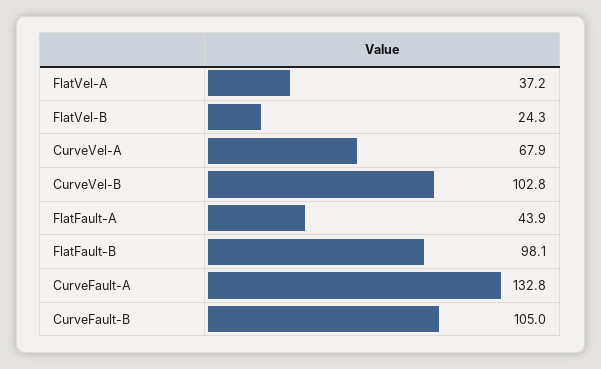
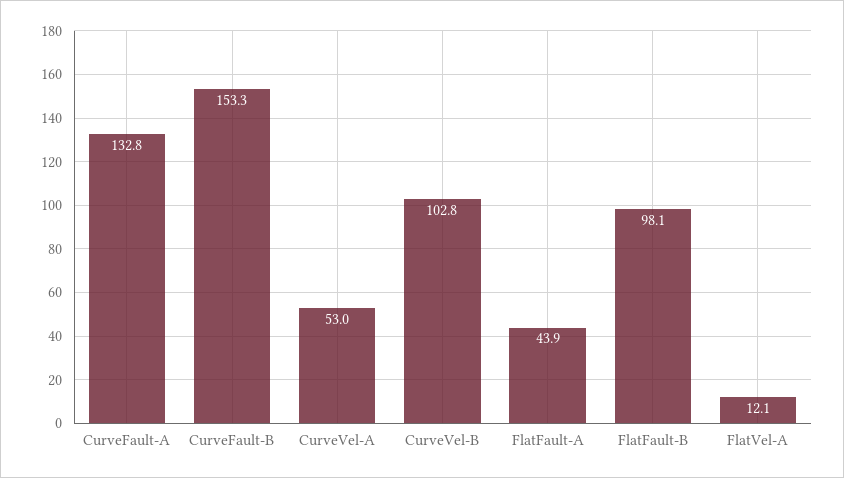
FlatVel-A: 37.2 -> 12.1
FlatVel-B: 24.3 -> none
CurveVel-A: 67.9 -> 53
CurveFault-B: 105 -> 153.3

